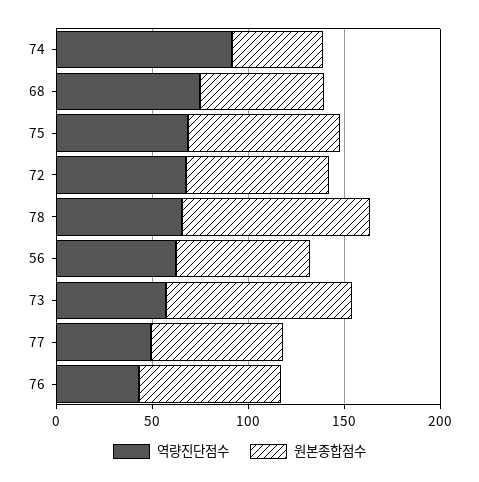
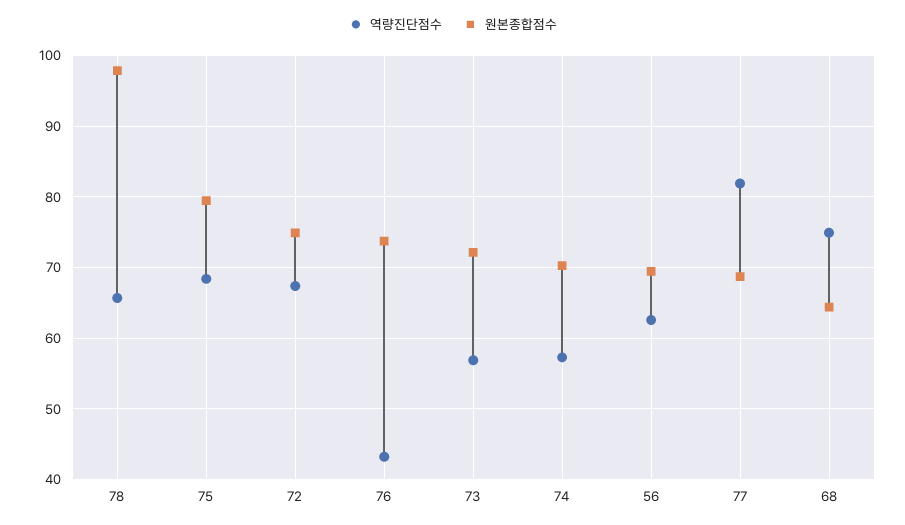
역량진단점수, 74: 90 -> 57
원본종합점수, 74: 50 -> 70
원본종합점수, 73: 100 -> 72
역량진단점수, 77: 50 -> 82

